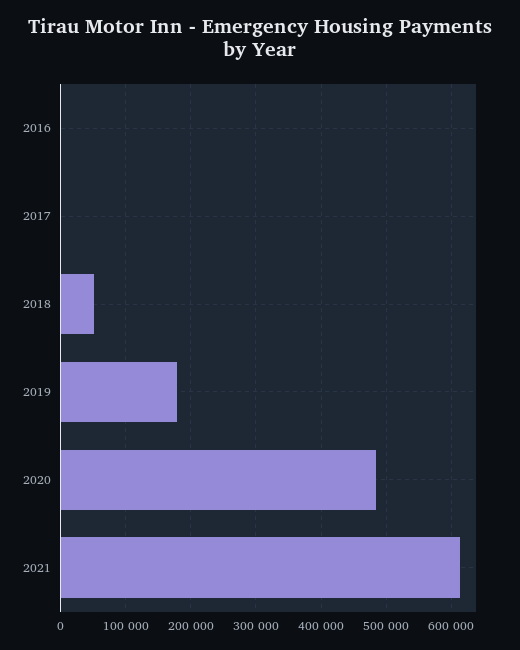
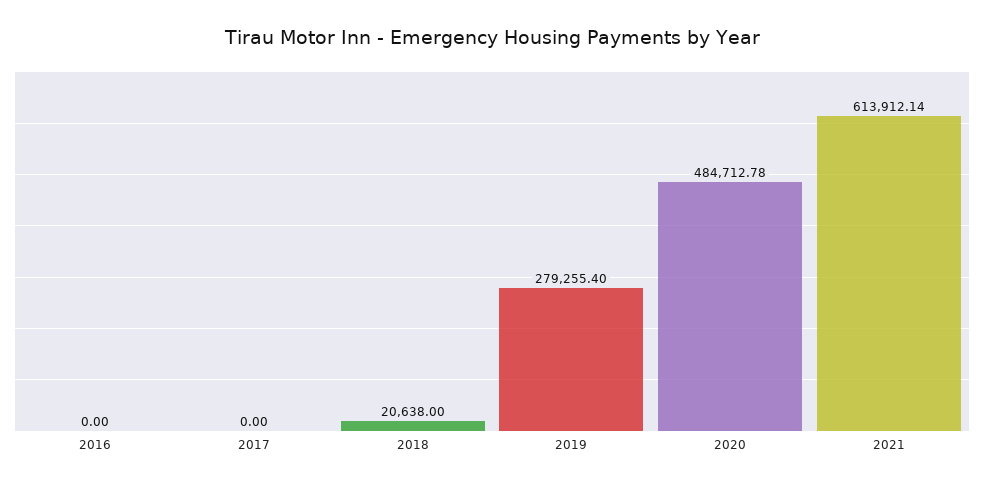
2018: 50000 -> 20638
2019: 180000 -> 279255.4

